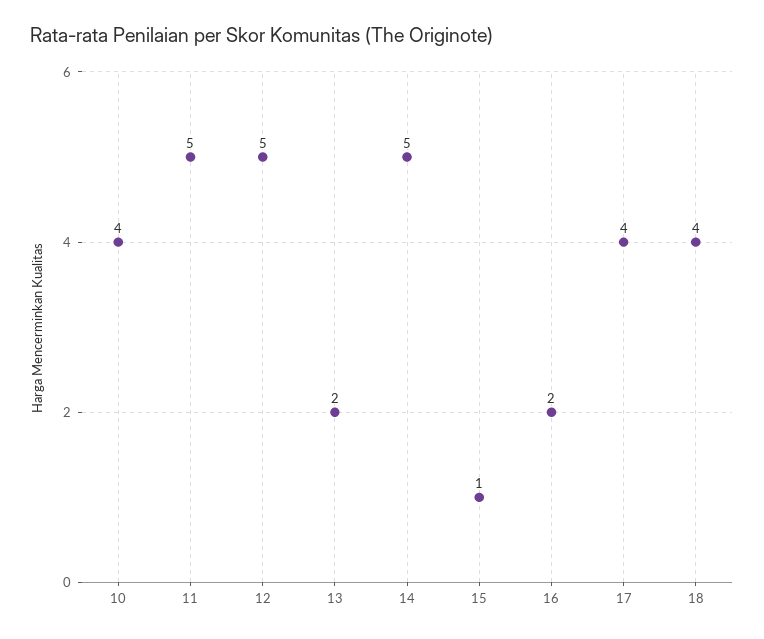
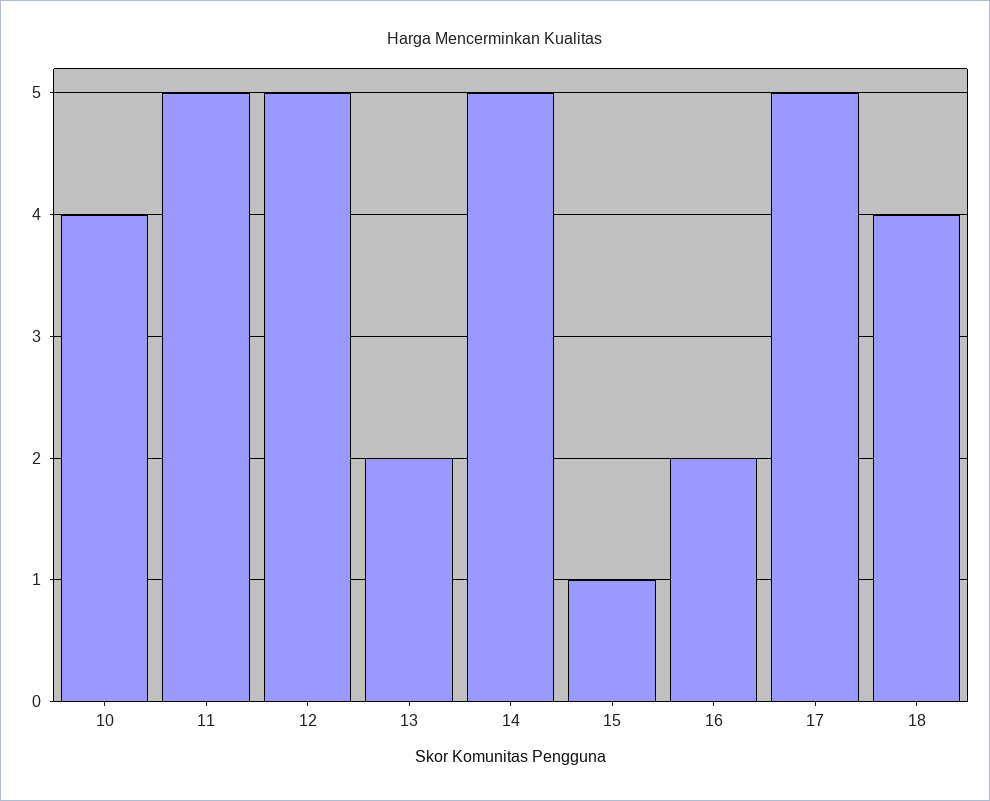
17: 4 -> 5

